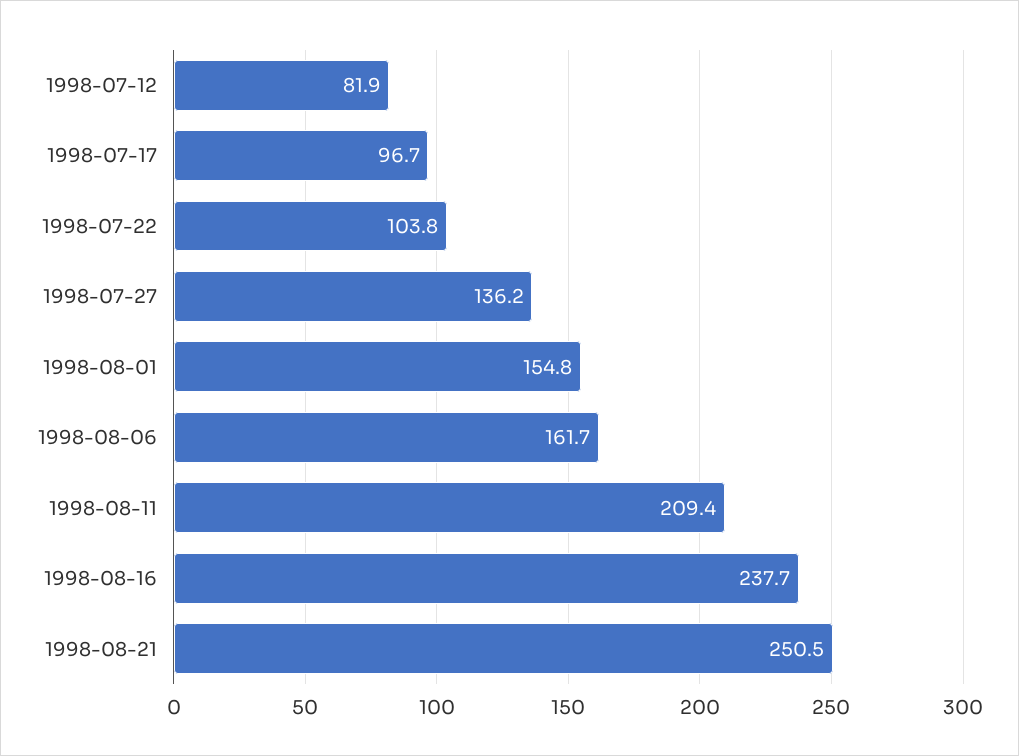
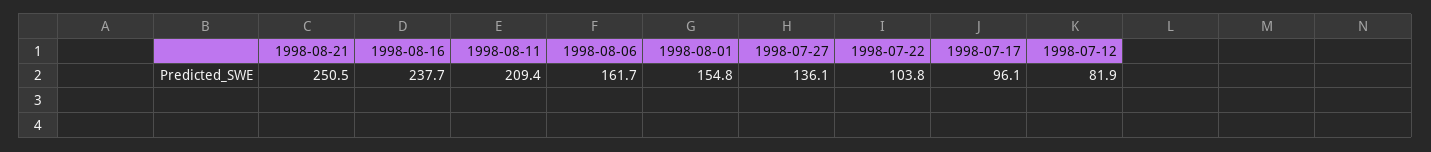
1998-07-17: 96.7 -> 96.1
1998-07-27: 136.2 -> 136.1

